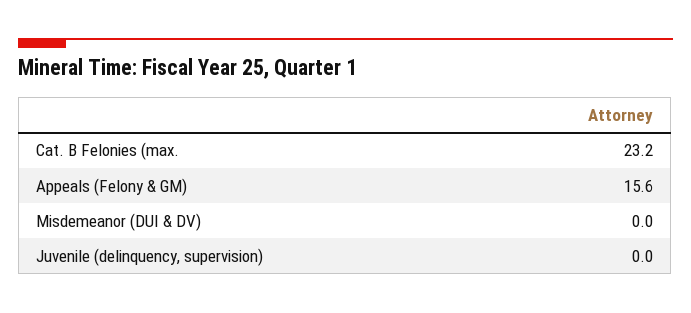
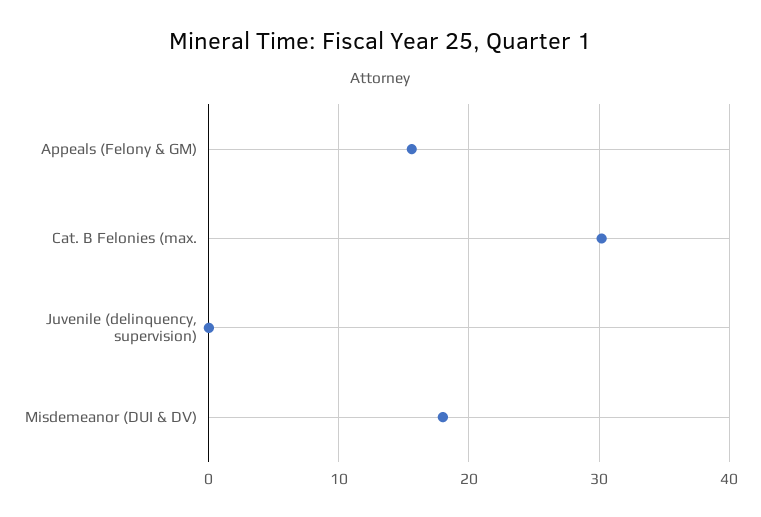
Cat. B Felonies (max.: 23.2 -> 30
Misdemeanor (DUI & DV): 0 -> 18

